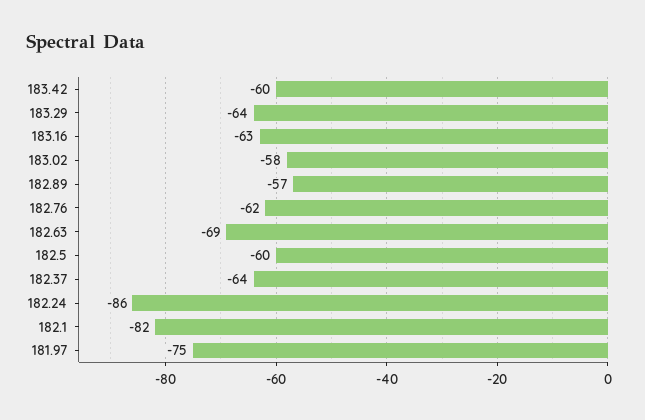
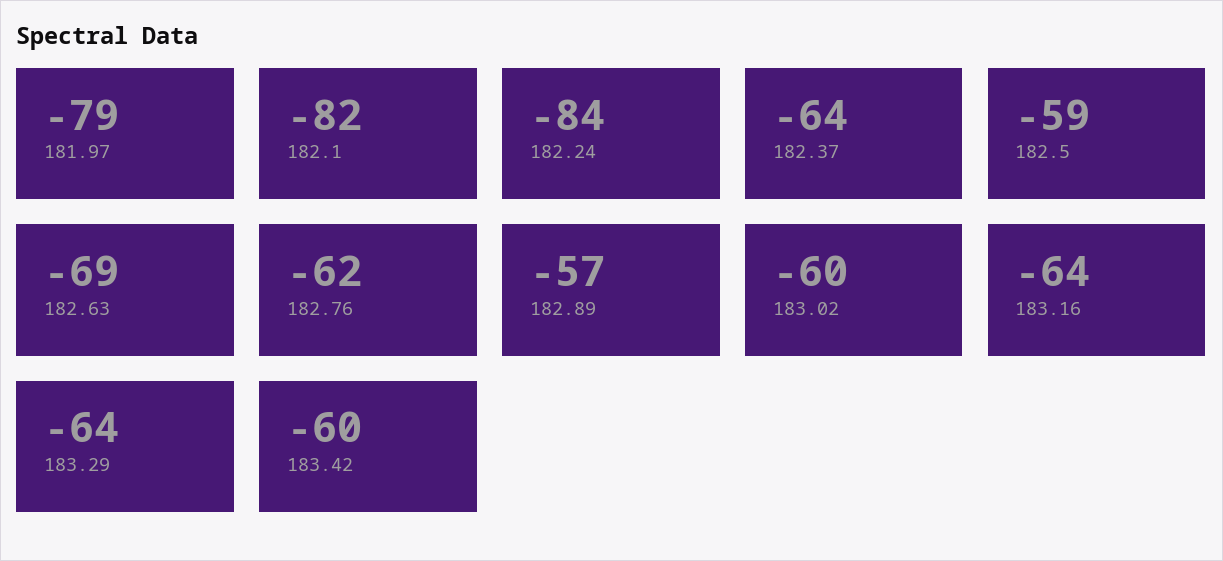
183.16: -63 -> -64
183.02: -58 -> -60
182.5: -60 -> -59
182.24: -86 -> -84
181.97: -75 -> -79

